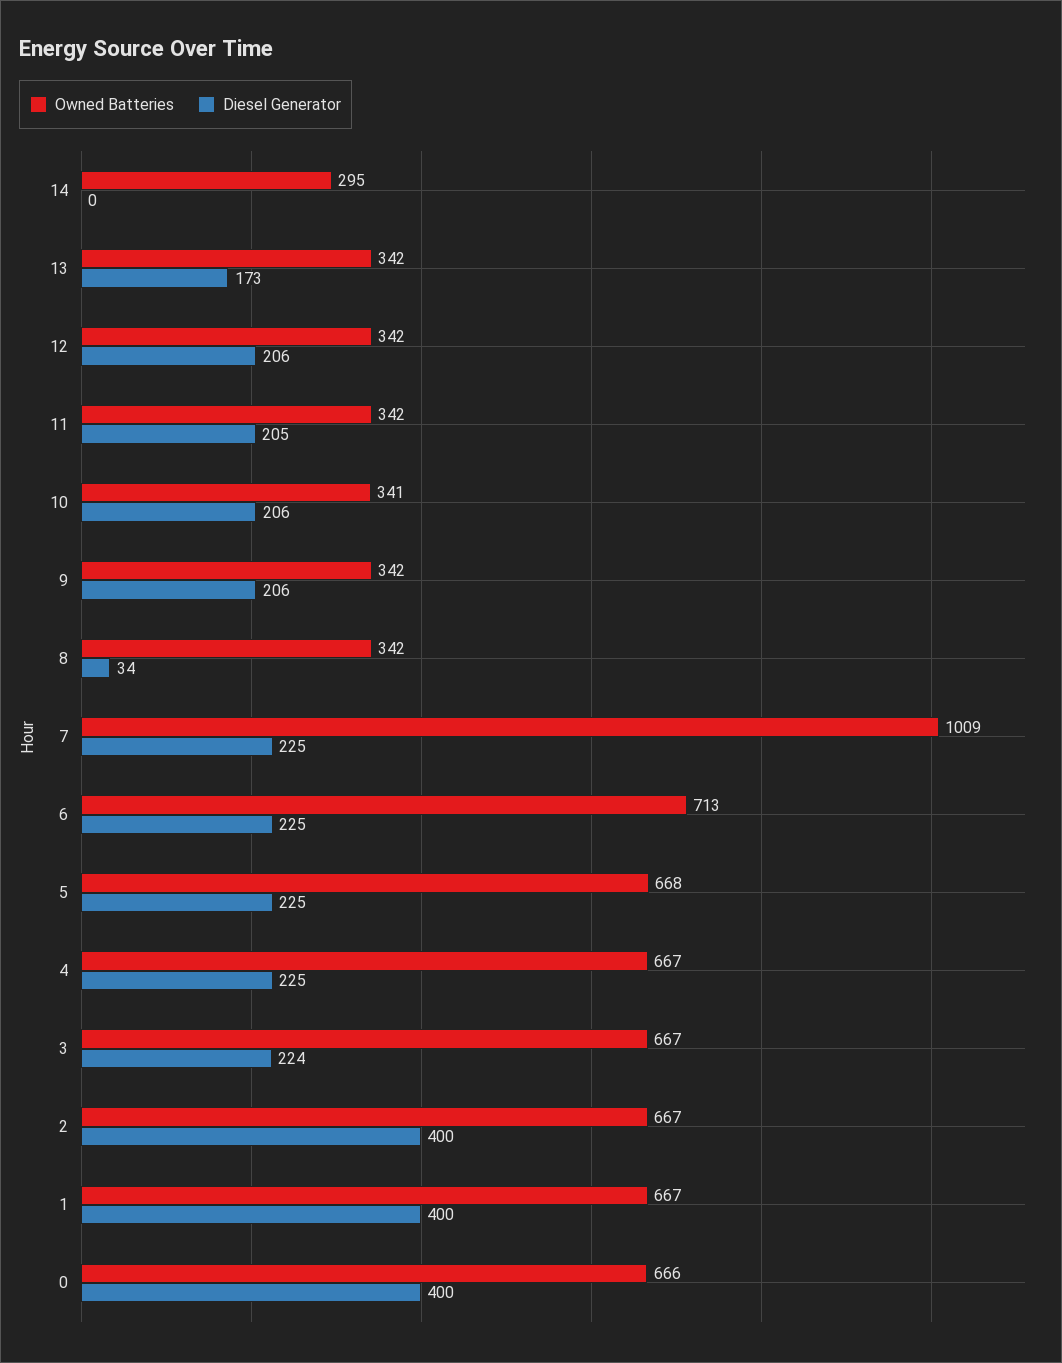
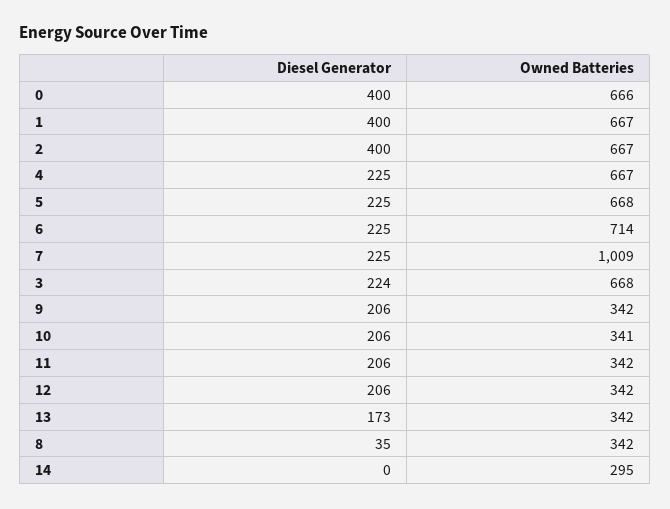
Diesel Generator, 11: 205 -> 206
Diesel Generator, 8: 34 -> 35
Owned Batteries, 6: 713 -> 714
Owned Batteries, 3: 667 -> 668

